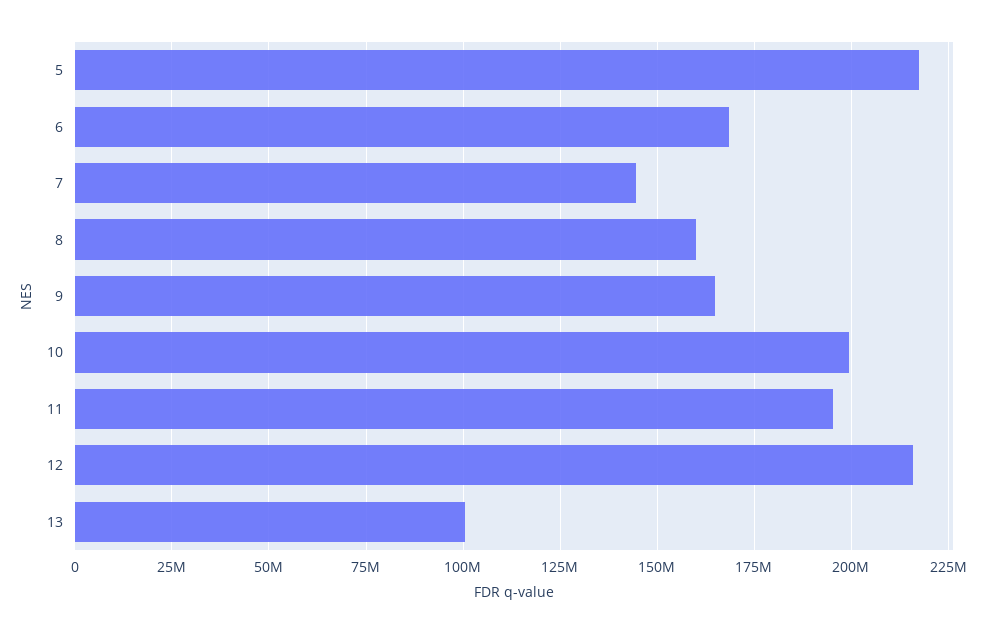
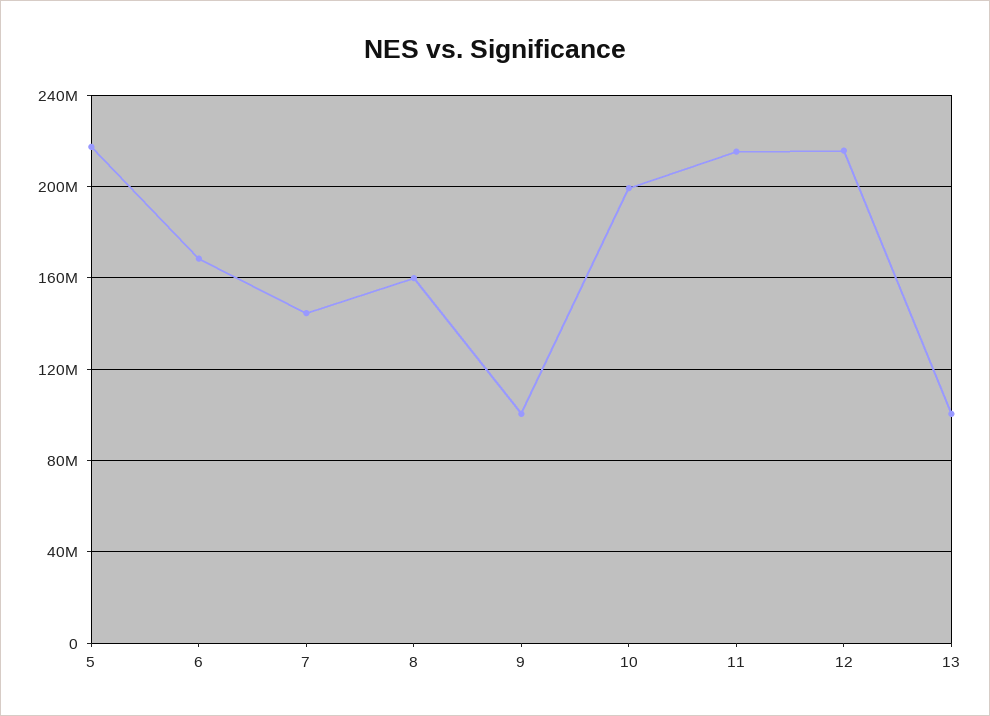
9: 165000000 -> 100000000
11: 195000000 -> 215000000

